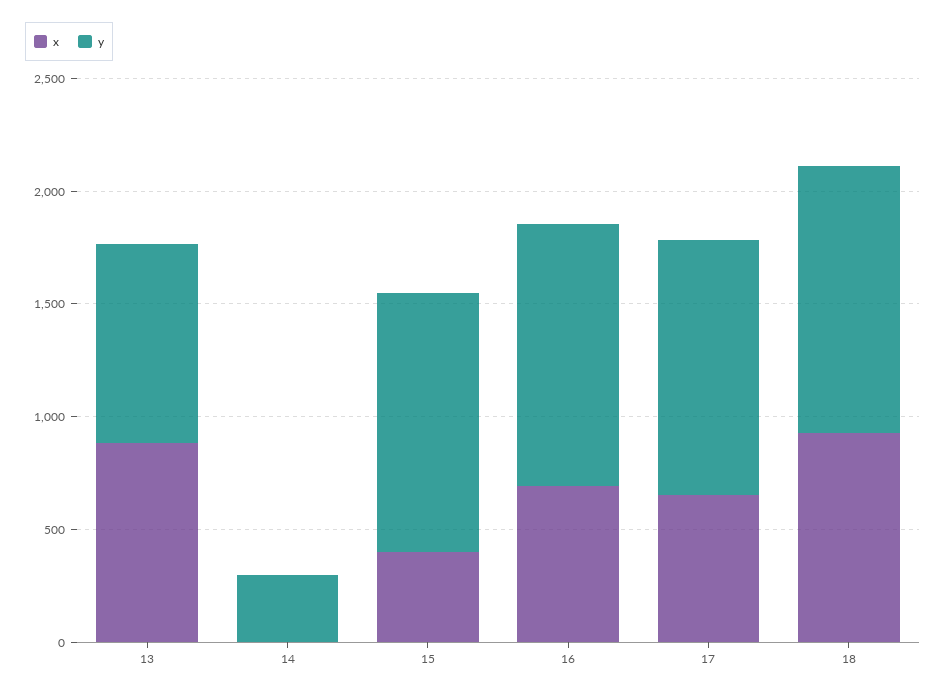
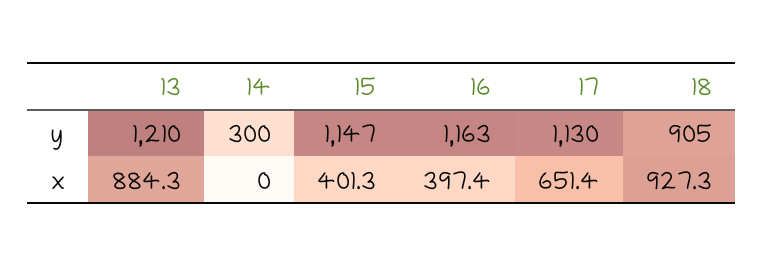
y, 13: 900 -> 1210
x, 16: 700 -> 397.4
y, 18: 1200 -> 905

